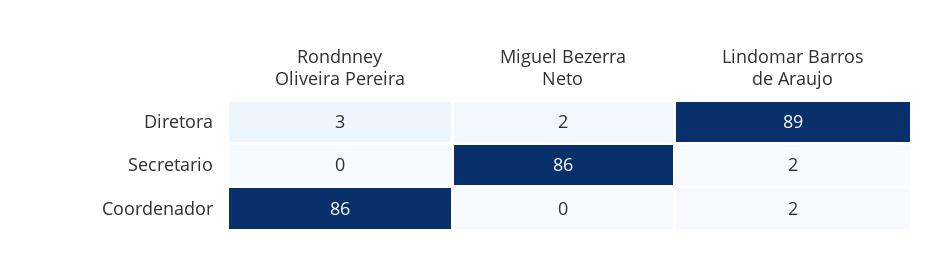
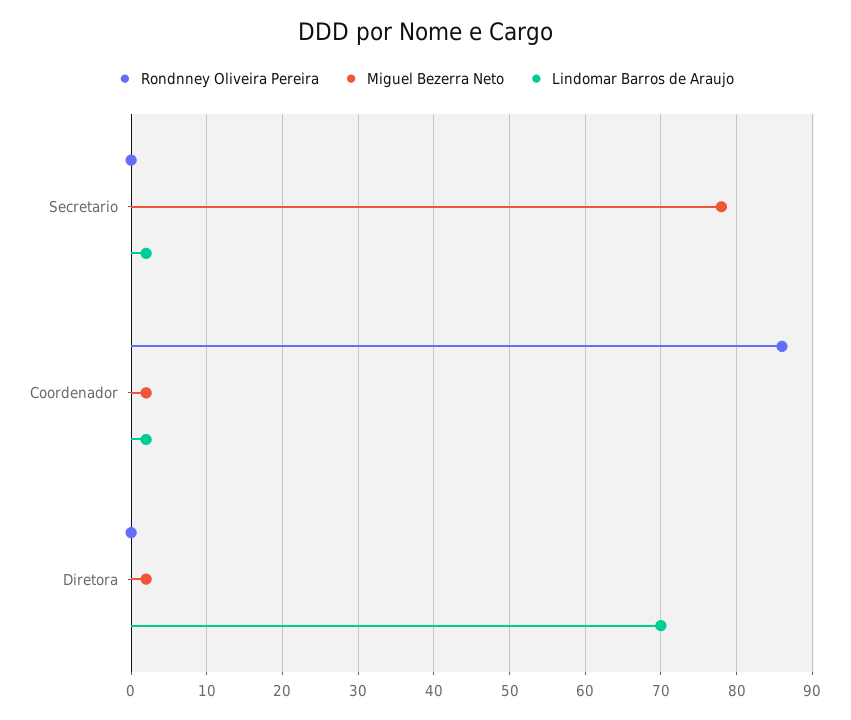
Rondnney Oliveira Pereira, Diretora: 3 -> 0
Lindomar Barros de Araujo, Diretora: 89 -> 70
Miguel Bezerra Neto, Secretario: 86 -> 78
Miguel Bezerra Neto, Coordenador: 0 -> 2

